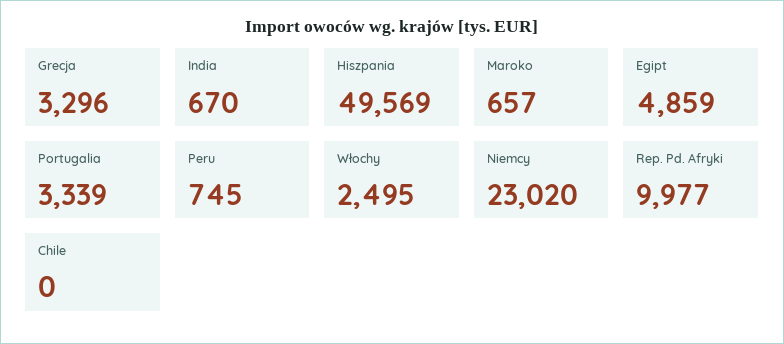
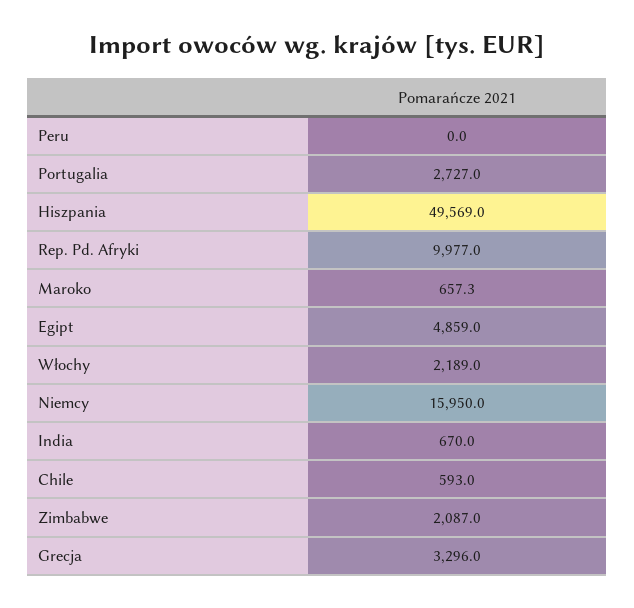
Portugalia: 3339 -> 2727
Peru: 745 -> 0
Włochy: 2495 -> 2189
Niemcy: 23020 -> 15950
Chile: 0 -> 593
Zimbabwe: none -> 2087

